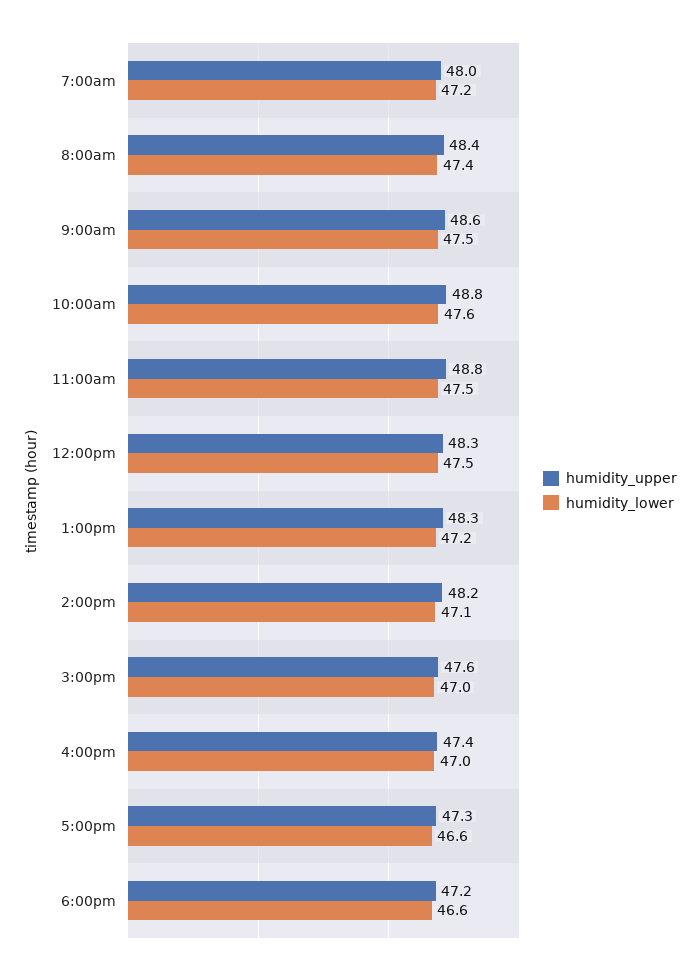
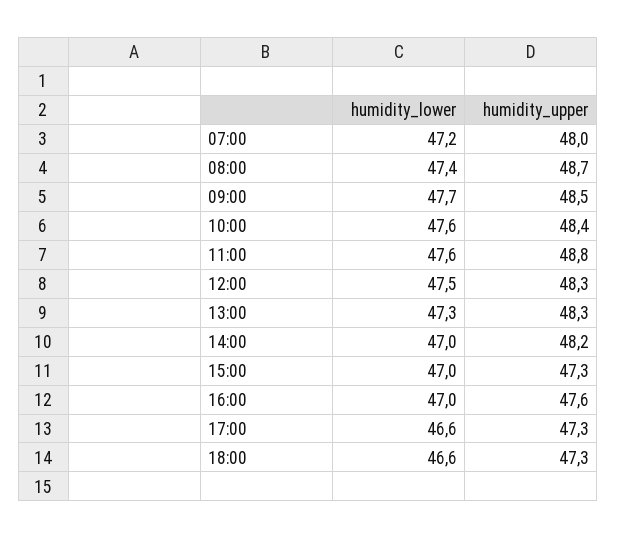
humidity_upper, 8:00am: 48.4 -> 48.7
humidity_upper, 9:00am: 48.6 -> 48.5
humidity_lower, 9:00am: 47.5 -> 47.7
humidity_upper, 10:00am: 48.8 -> 48.4
humidity_lower, 11:00am: 47.5 -> 47.6
humidity_lower, 1:00pm: 47.2 -> 47.3
humidity_lower, 2:00pm: 47.1 -> 47
humidity_upper, 3:00pm: 47.6 -> 47.3
humidity_upper, 4:00pm: 47.4 -> 47.6
humidity_upper, 6:00pm: 47.2 -> 47.3

